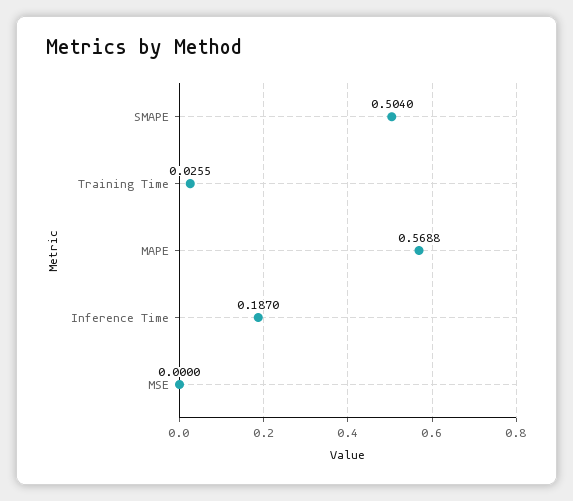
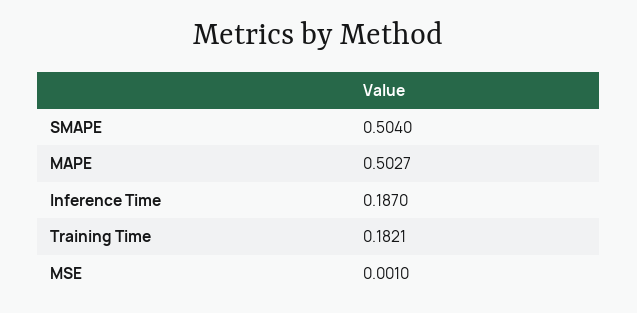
Training Time: 0.0255 -> 0.1821
MAPE: 0.5688 -> 0.5027
MSE: 0 -> 0.001

